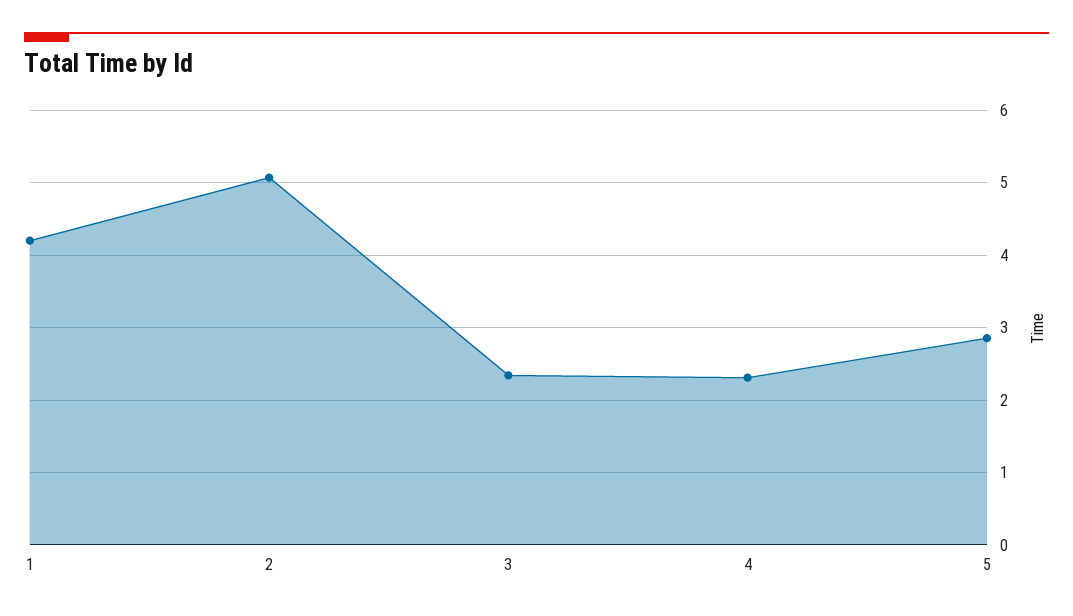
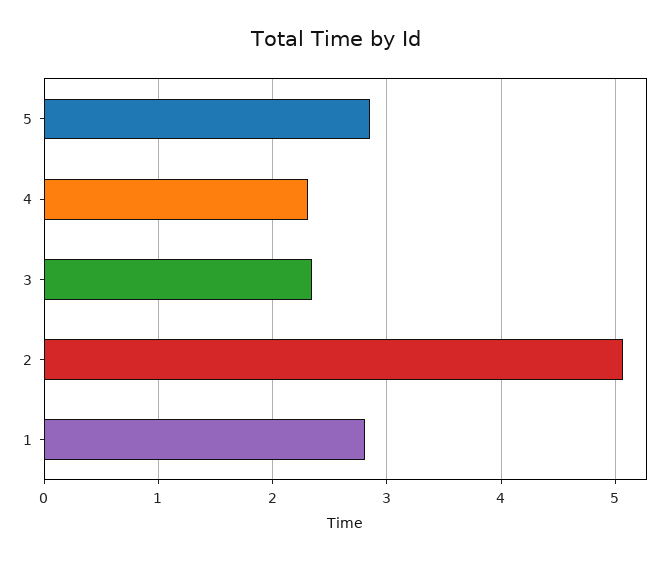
1: 4.2 -> 2.8

